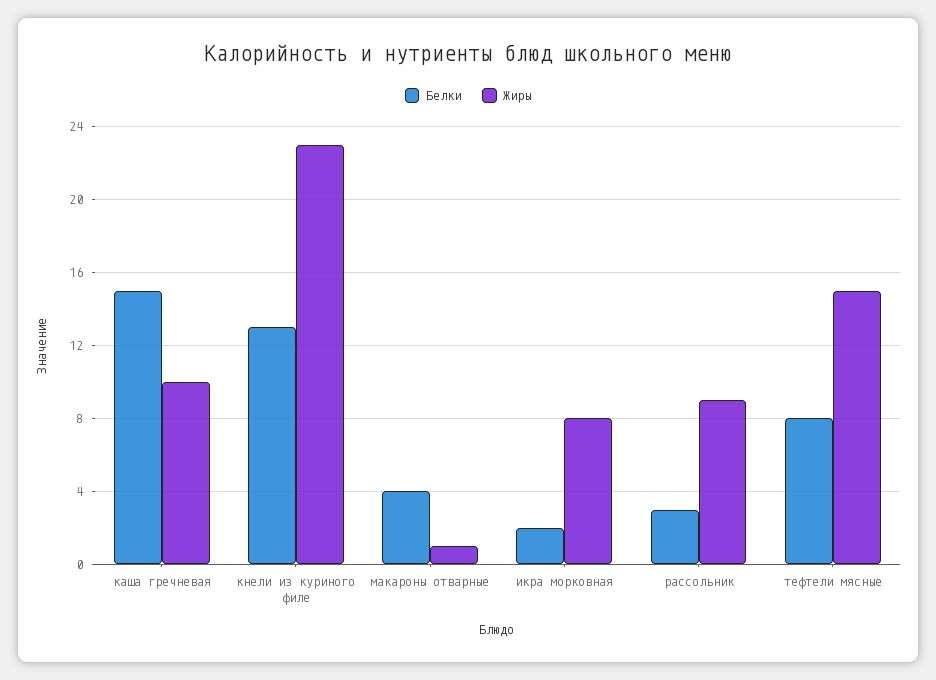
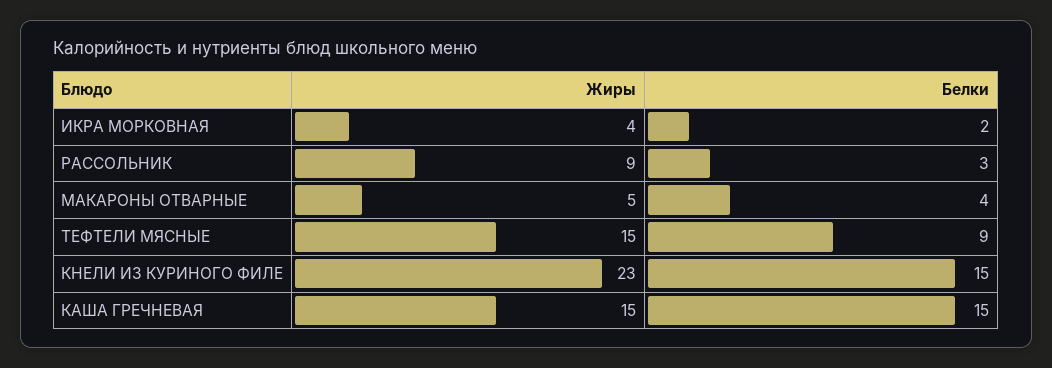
Жиры, каша гречневая: 10 -> 15
Белки, кнели из куриного филе: 13 -> 15
Жиры, макароны отварные: 1 -> 5
Жиры, икра морковная: 8 -> 4
Белки, тефтели мясные: 8 -> 9

